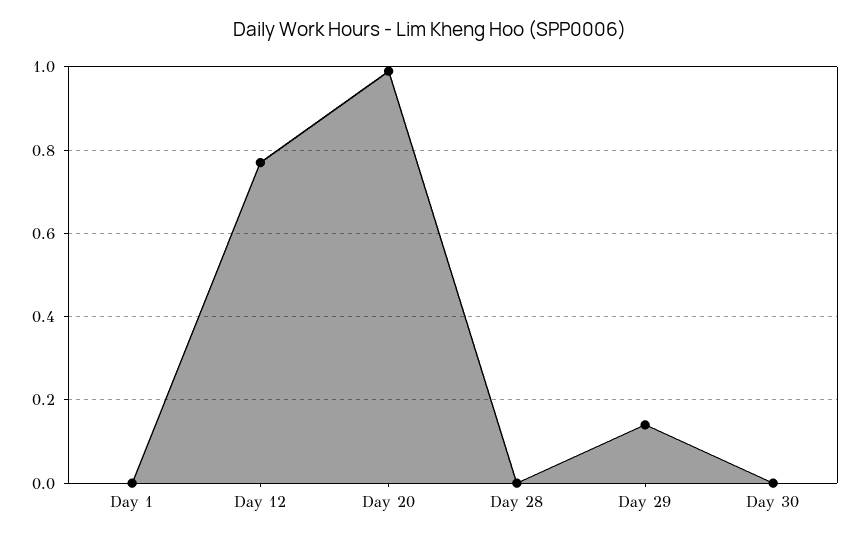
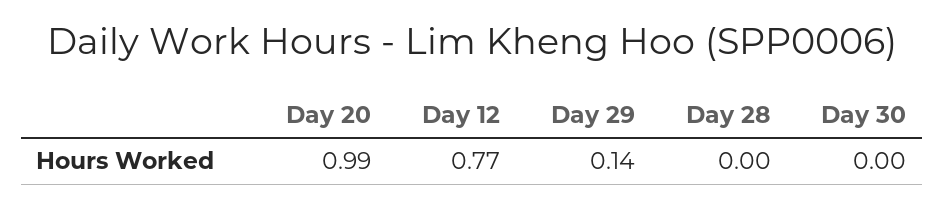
Day 1: 0 -> none

